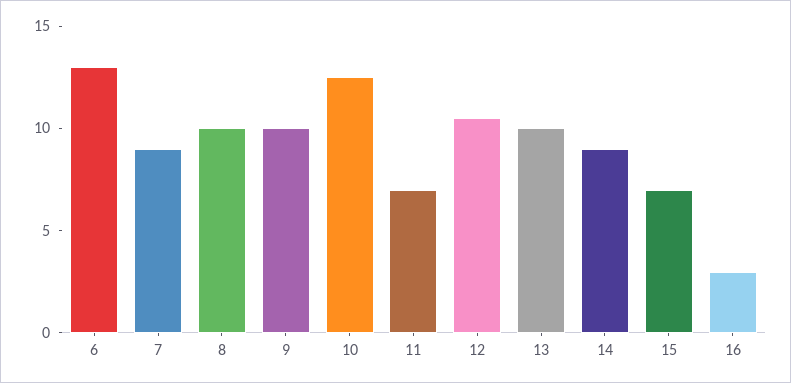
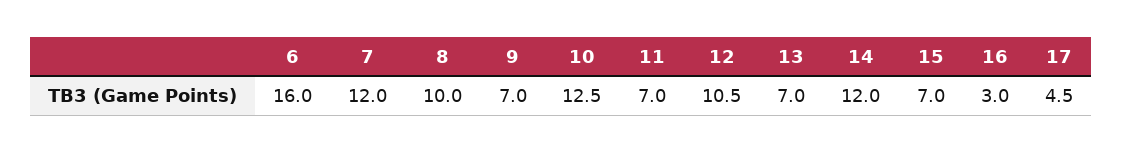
6: 13 -> 16
7: 9 -> 12
9: 10 -> 7
13: 10 -> 7
14: 9 -> 12
17: none -> 4.5

